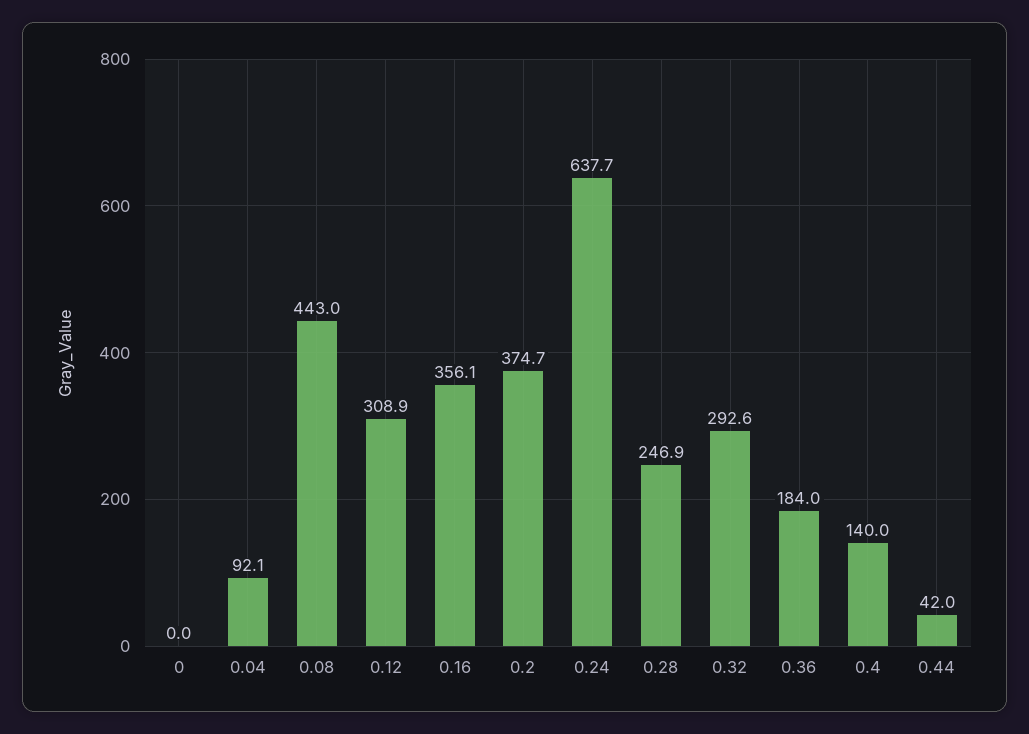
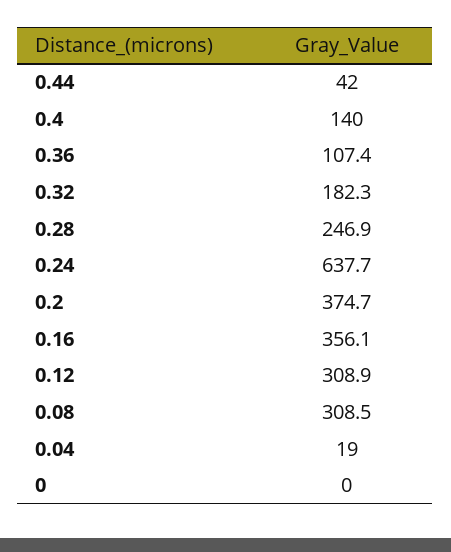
0.04: 92.1 -> 19
0.08: 443 -> 308.5
0.32: 292.6 -> 182.3
0.36: 184 -> 107.4

